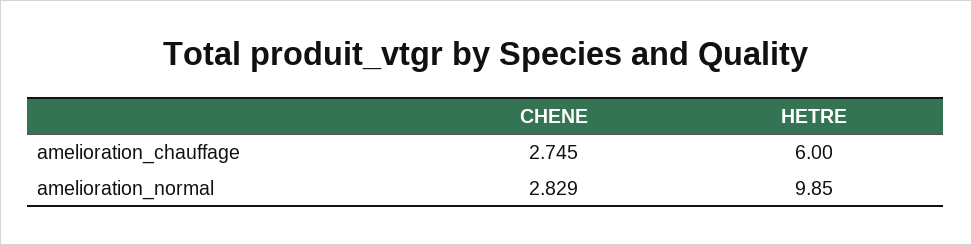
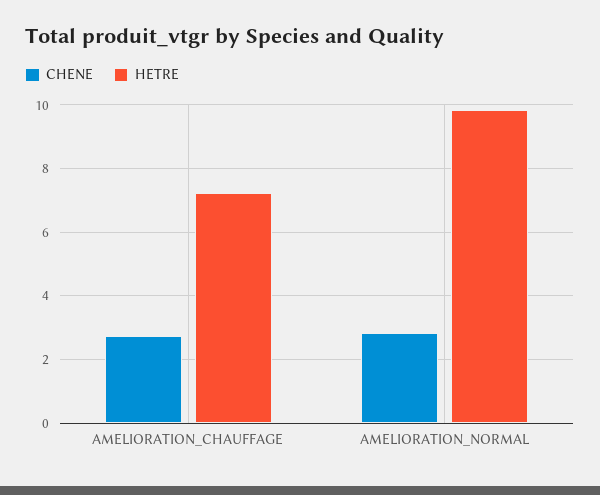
HETRE, amelioration_chauffage: 6 -> 7.2

